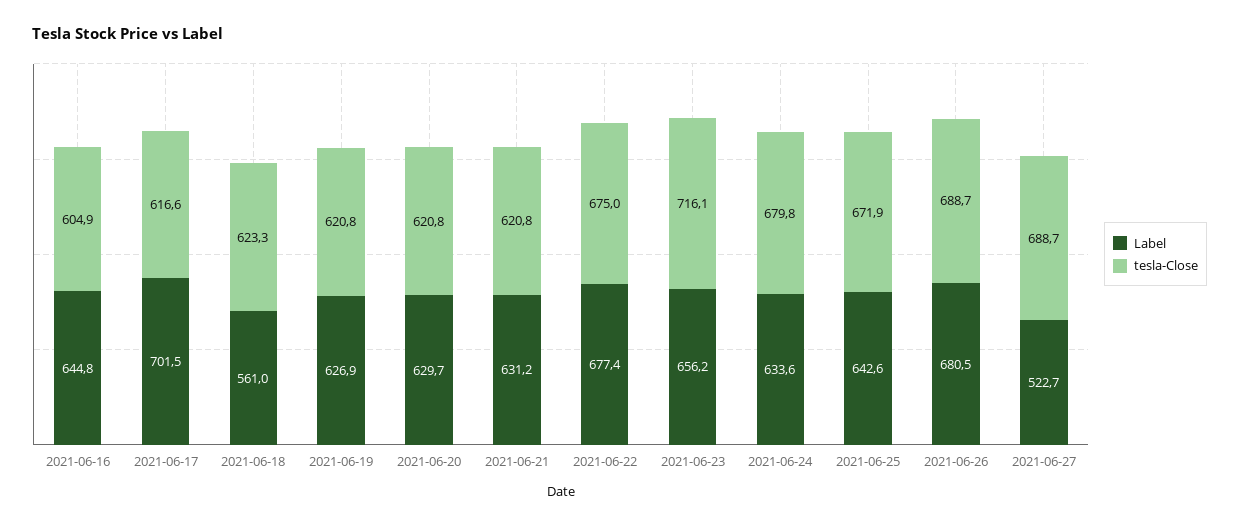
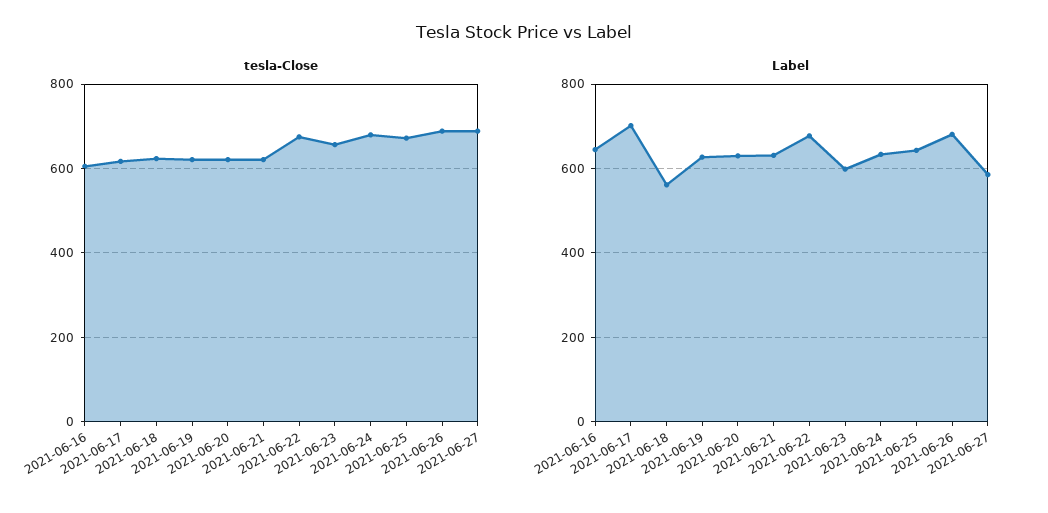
Label, 2021-06-23: 656.2 -> 600
tesla-Close, 2021-06-23: 716.1 -> 660
Label, 2021-06-27: 522.7 -> 580

